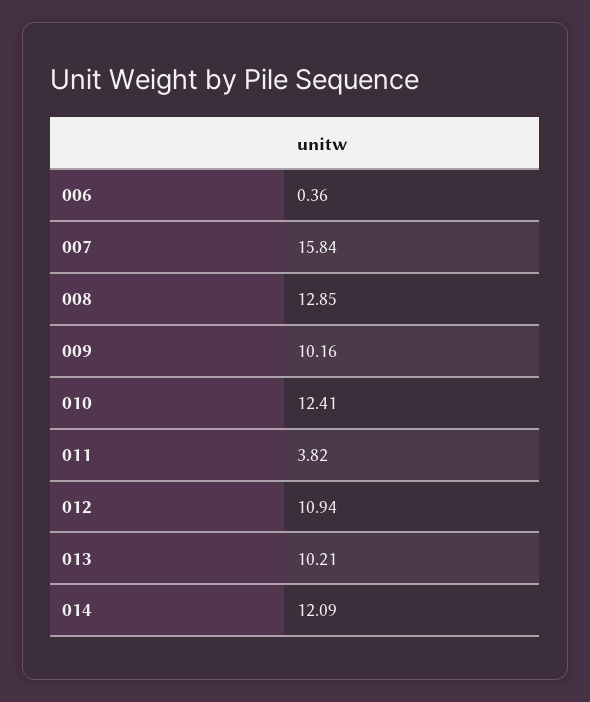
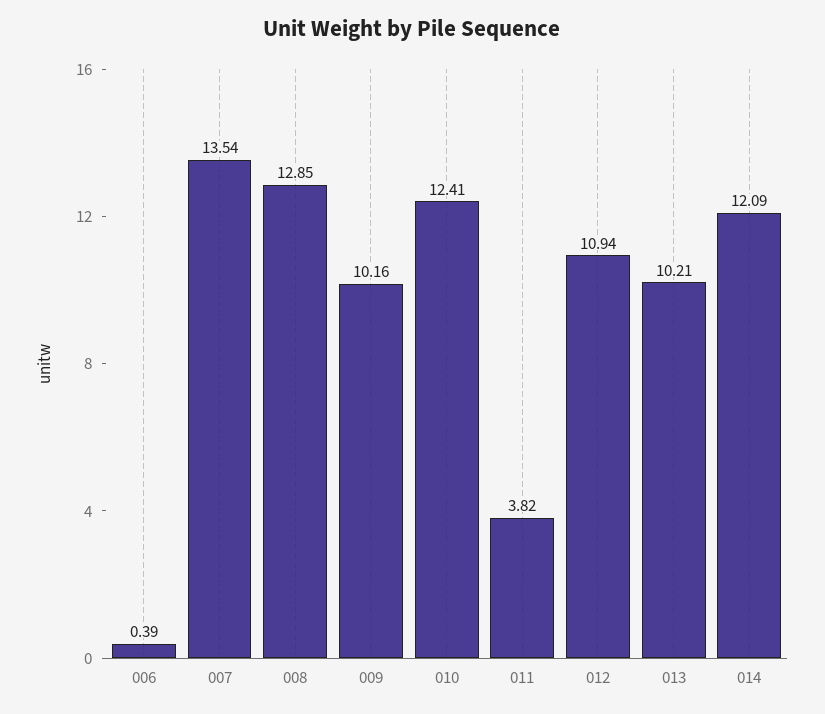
006: 0.36 -> 0.39
007: 15.84 -> 13.54

